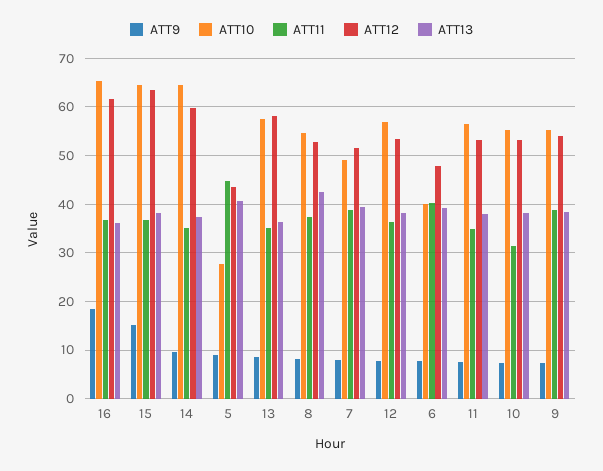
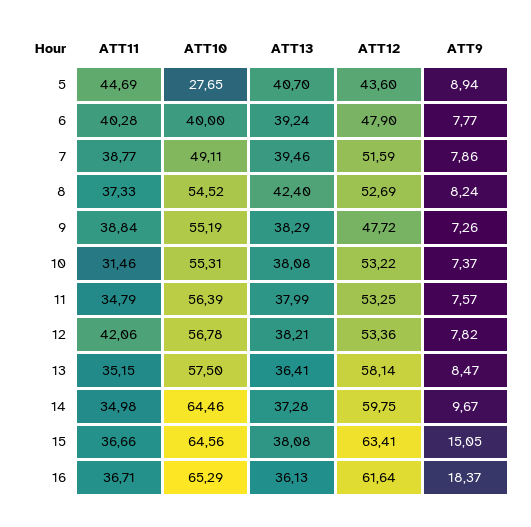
ATT11, 12: 36 -> 42.06
ATT12, 9: 54 -> 47.72

